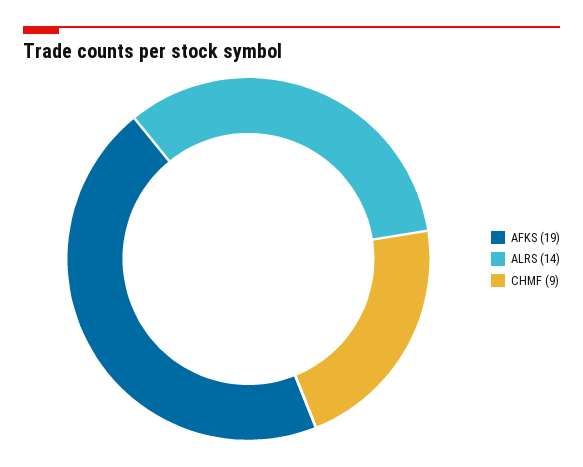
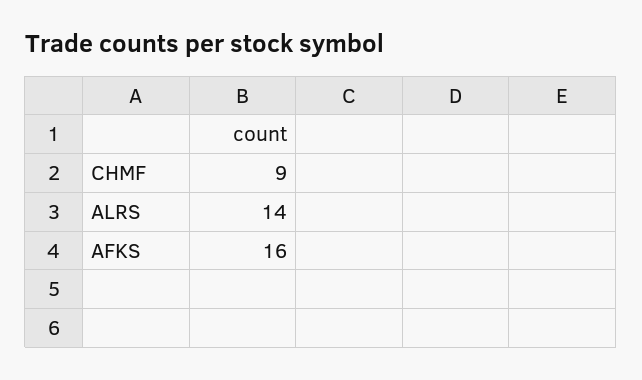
AFKS: 19 -> 16

